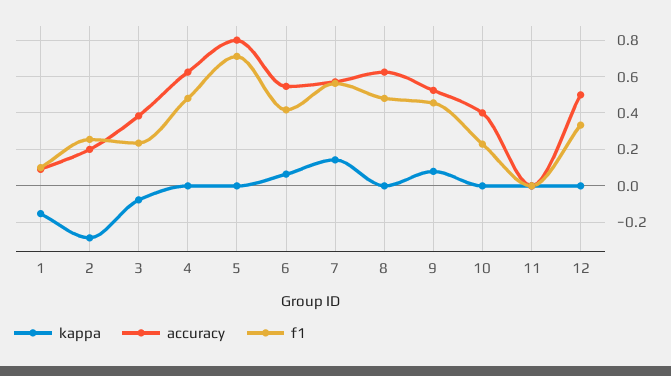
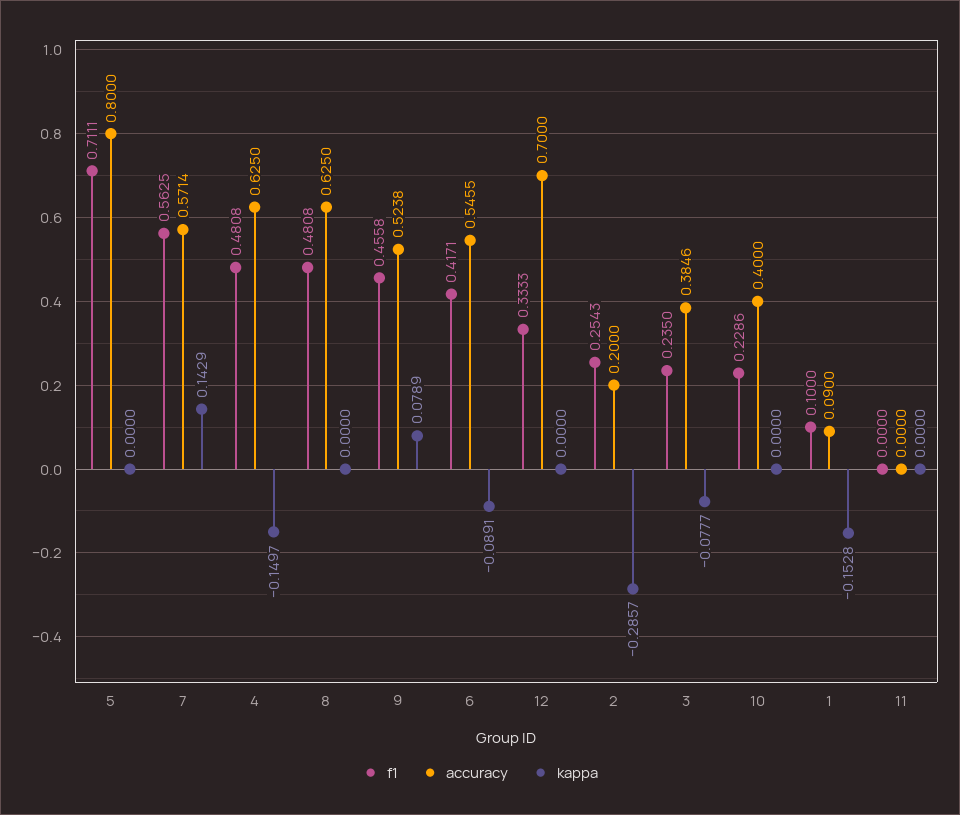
kappa, 4: 0 -> -0.1497
kappa, 6: 0.05 -> -0.0891
accuracy, 12: 0.5 -> 0.7

